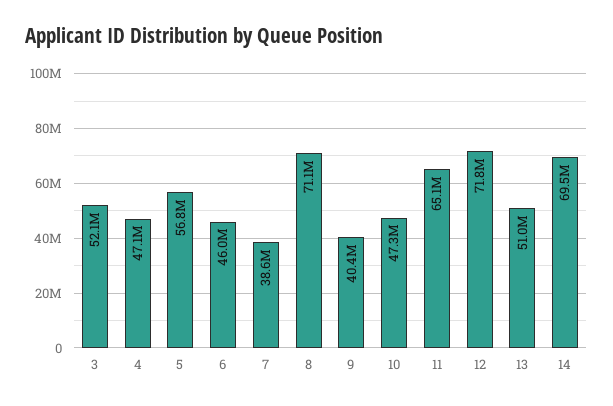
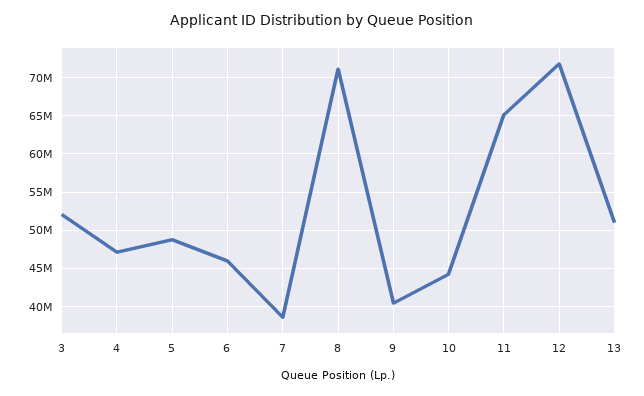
5: 56800000 -> 49000000
10: 47300000 -> 44000000
14: 69500000 -> none

